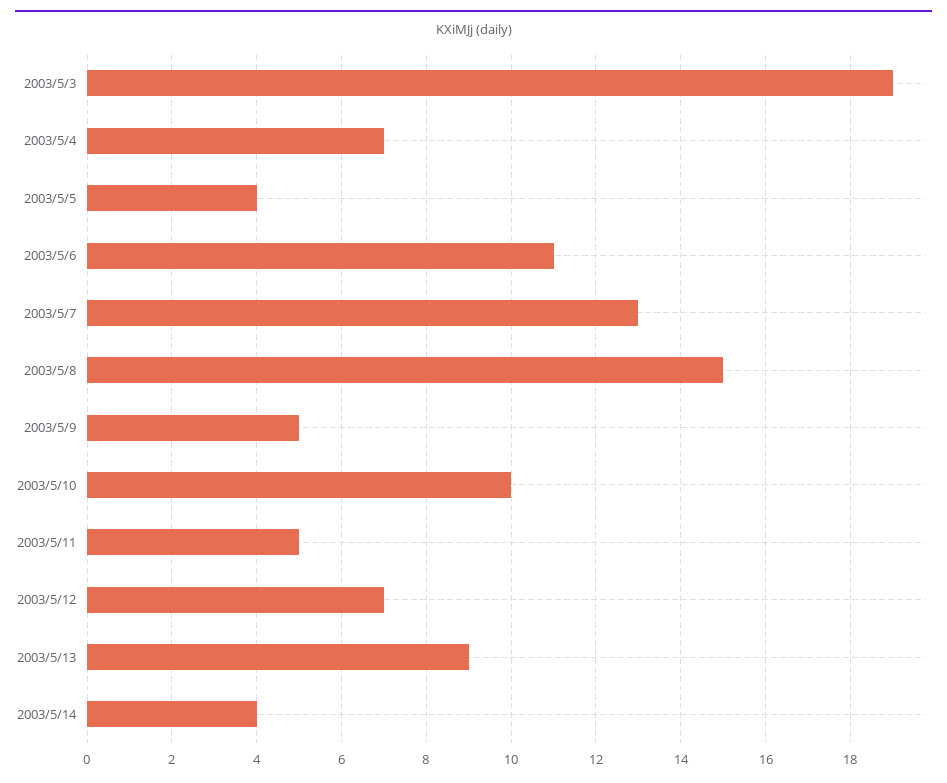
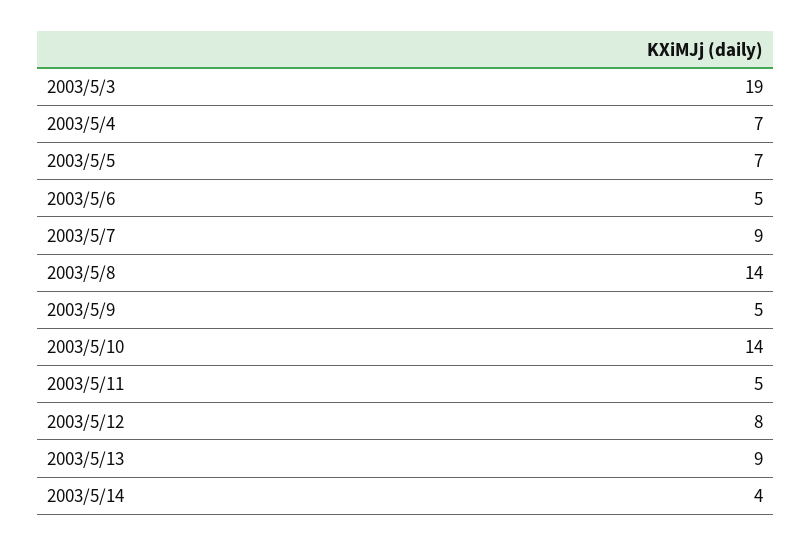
2003/5/5: 4 -> 7
2003/5/6: 11 -> 5
2003/5/7: 13 -> 9
2003/5/8: 15 -> 14
2003/5/10: 10 -> 14
2003/5/12: 7 -> 8

